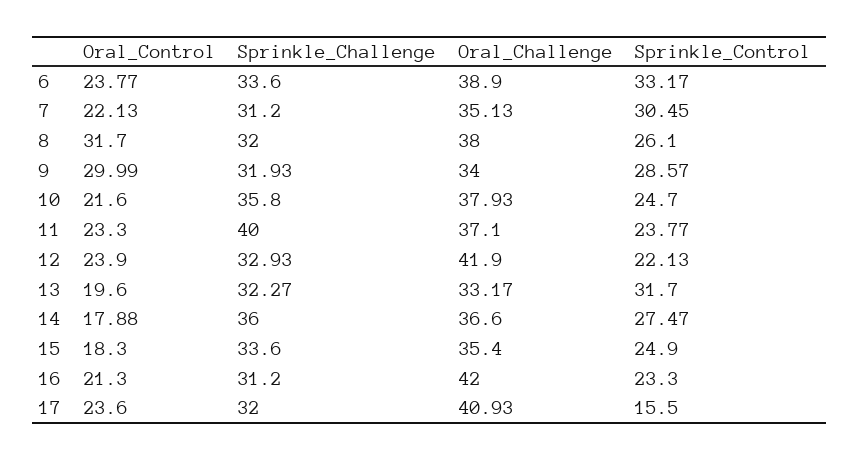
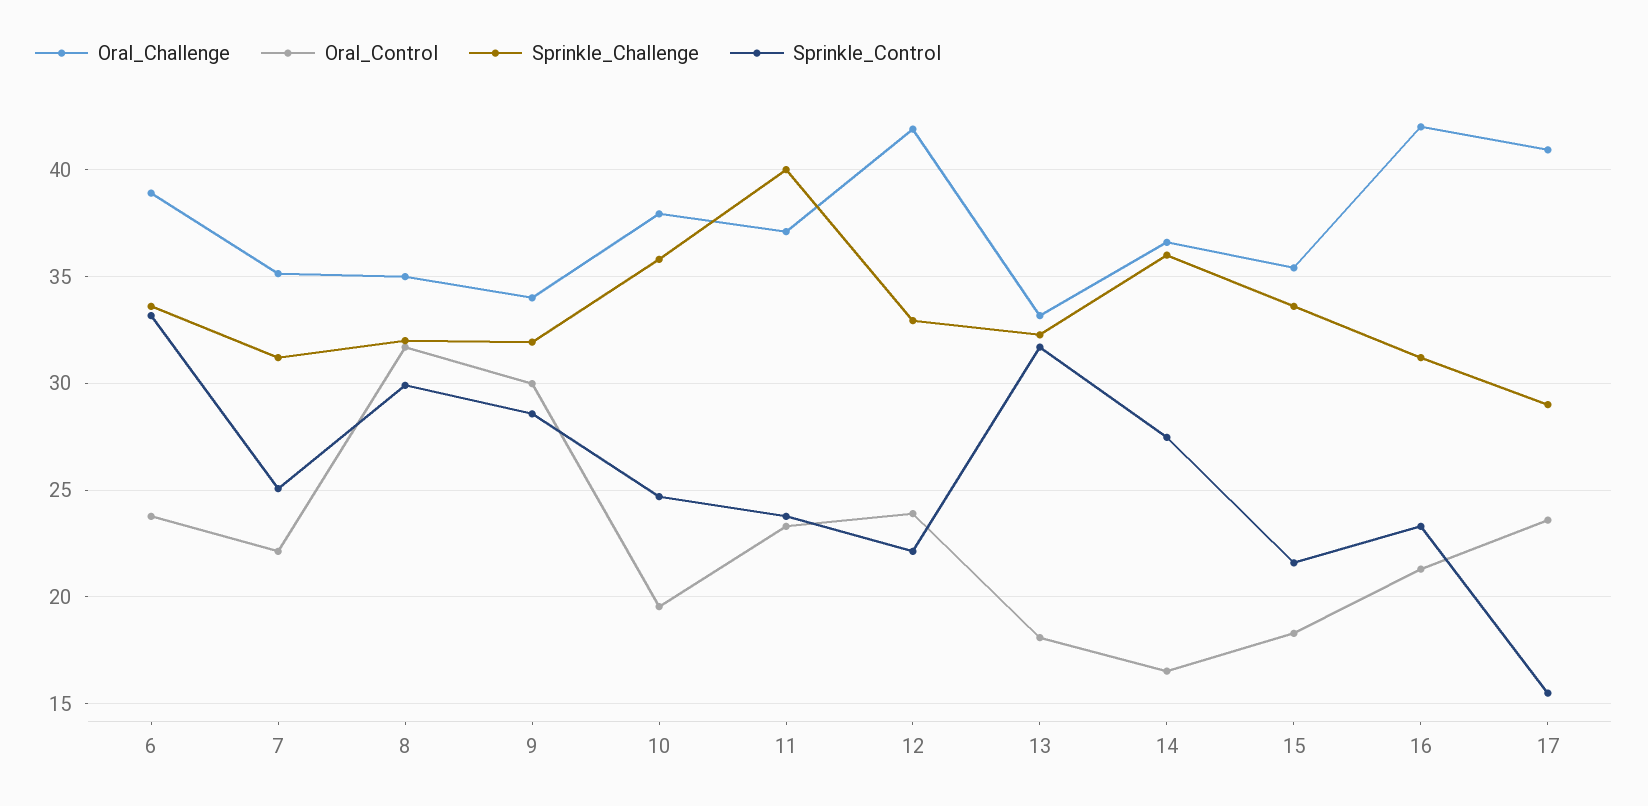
Sprinkle_Control, 7: 30.45 -> 25
Oral_Challenge, 8: 38 -> 35
Sprinkle_Control, 8: 26.1 -> 30
Oral_Control, 10: 21.6 -> 19.5
Oral_Control, 13: 19.6 -> 18
Oral_Control, 14: 17.88 -> 16.5
Sprinkle_Control, 15: 24.9 -> 21.5
Sprinkle_Challenge, 17: 32 -> 29

